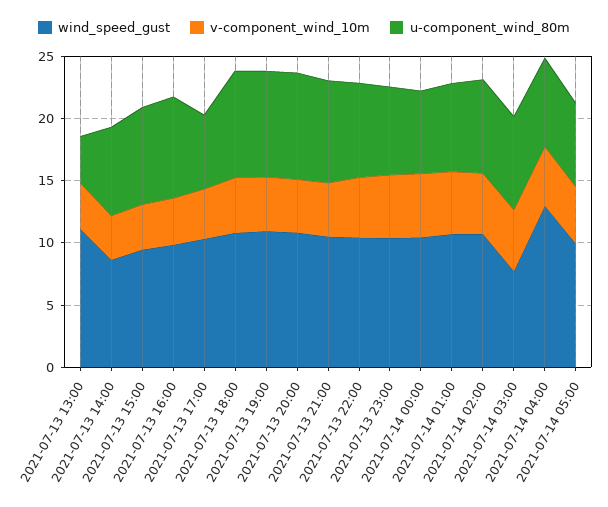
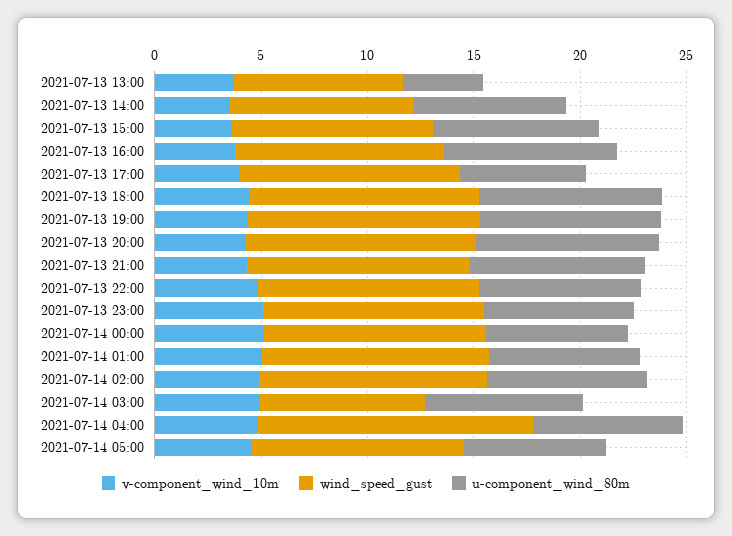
wind_speed_gust, 2021-07-13 13:00: 11 -> 8

